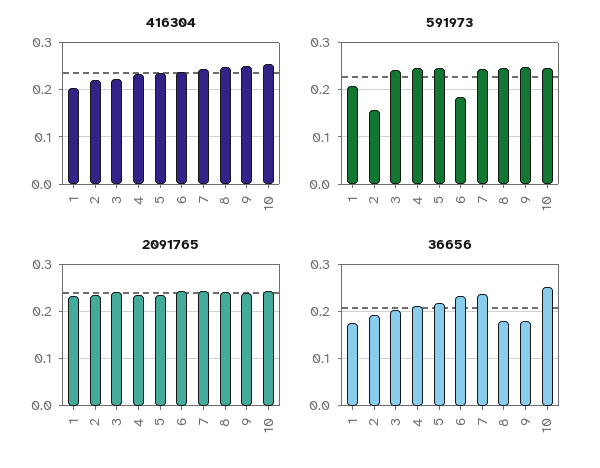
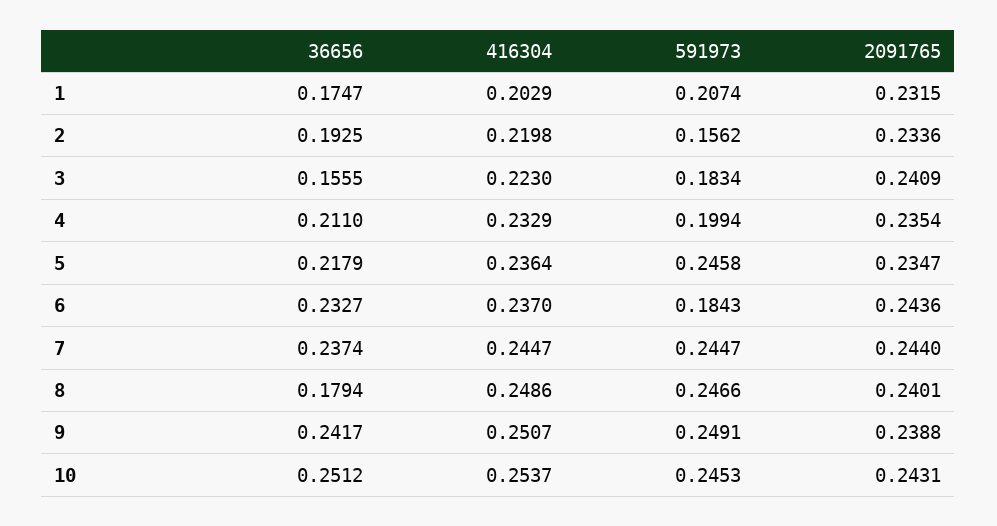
591973, 3: 0.24 -> 0.1834
591973, 4: 0.24 -> 0.1994
36656, 3: 0.2 -> 0.1555
36656, 9: 0.18 -> 0.2417

